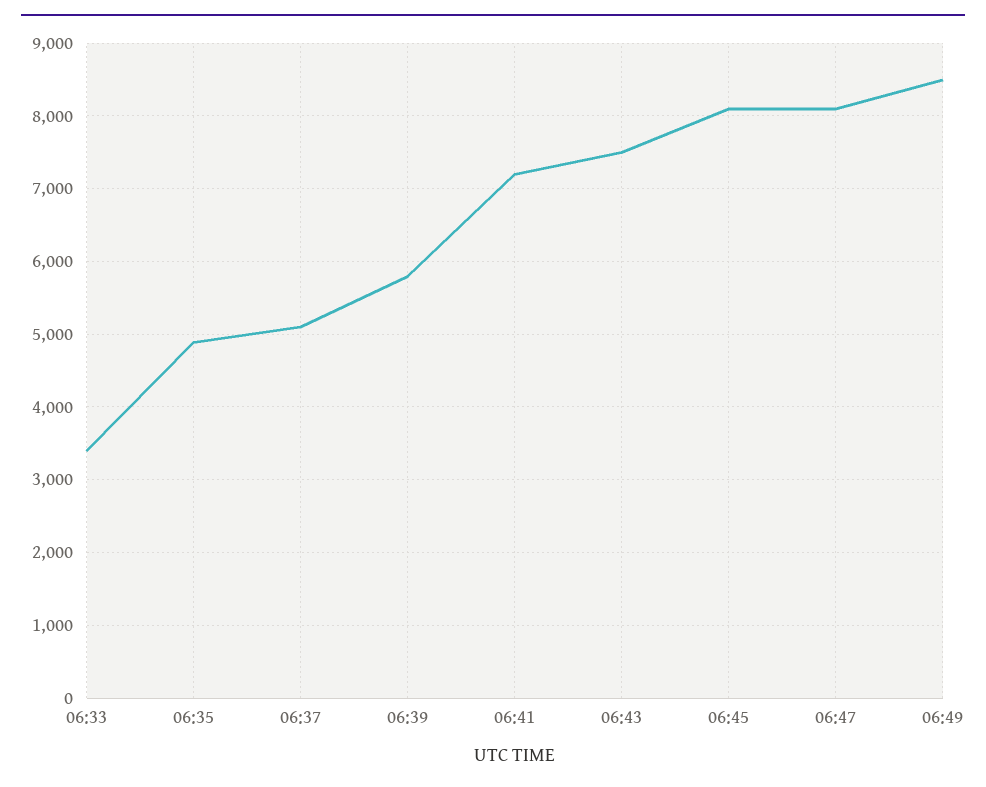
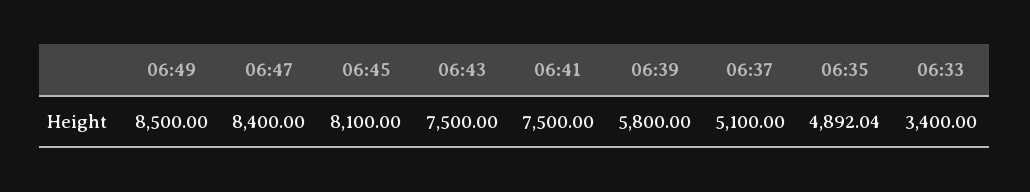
06:41: 7200 -> 7500
06:47: 8100 -> 8400

